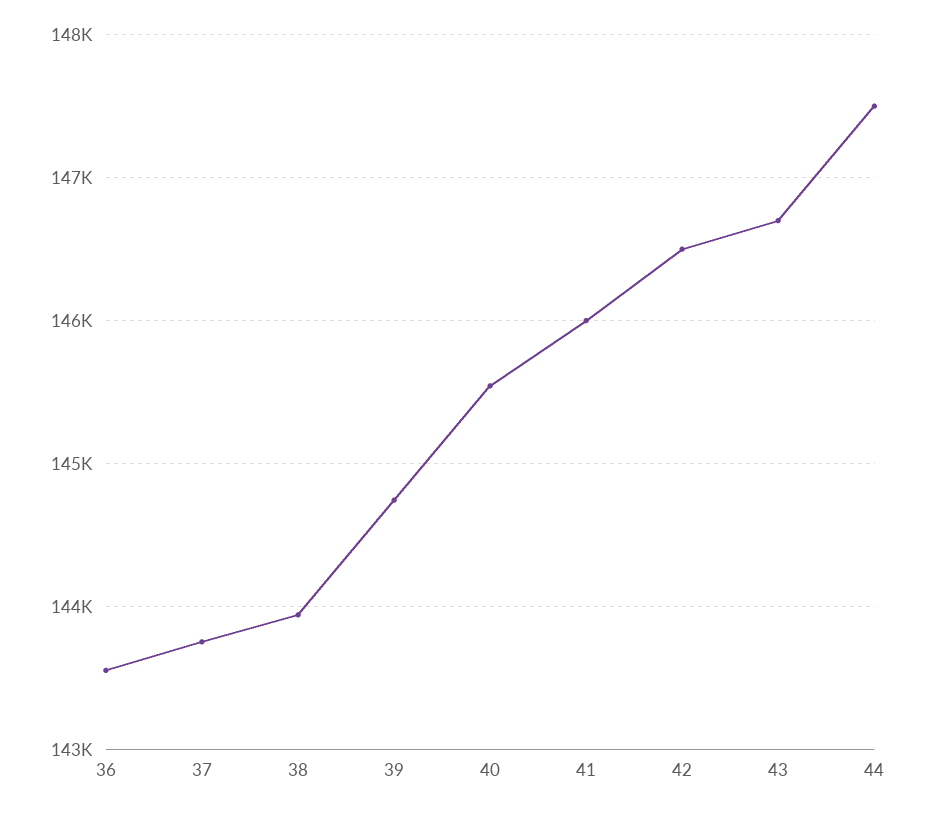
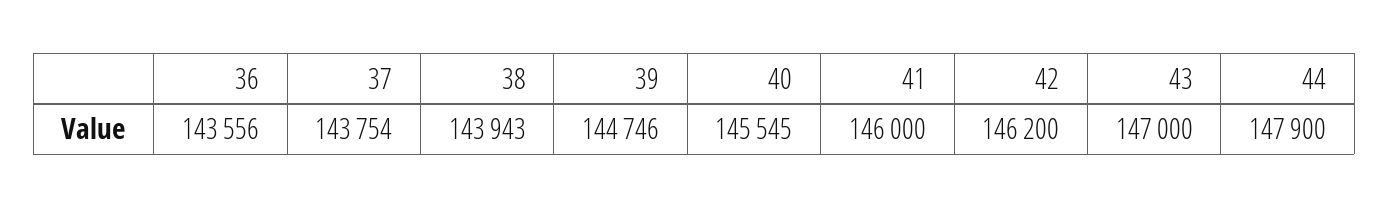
42: 146500 -> 146200
43: 146700 -> 147000
44: 147500 -> 147900

